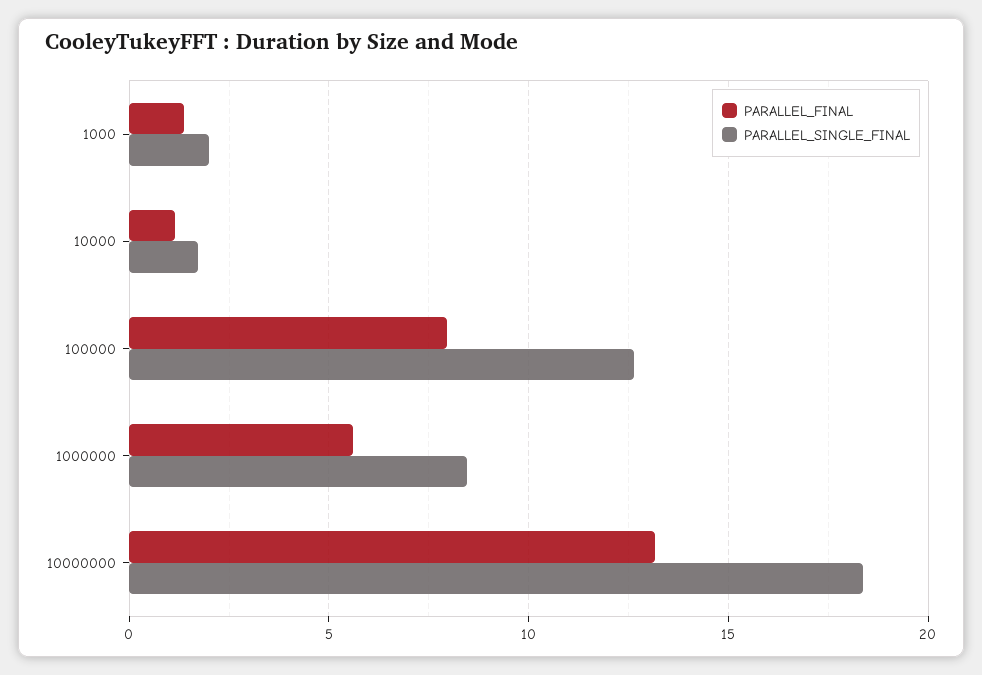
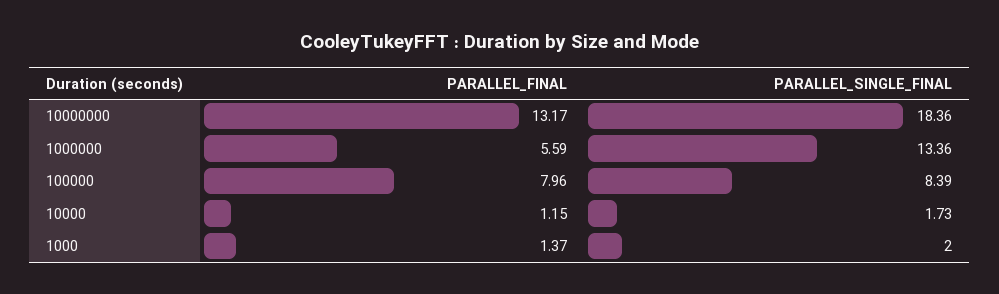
PARALLEL_SINGLE_FINAL, 100000: 12.5 -> 8.39
PARALLEL_SINGLE_FINAL, 1000000: 8.5 -> 13.36

